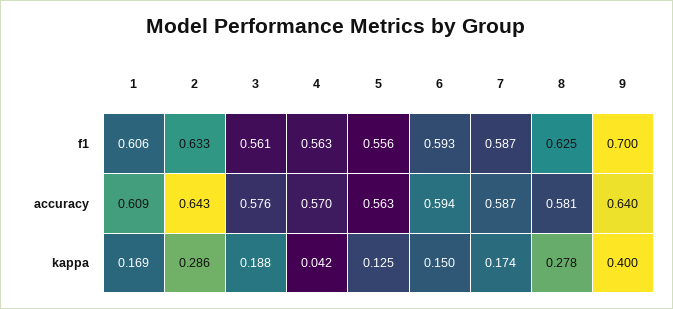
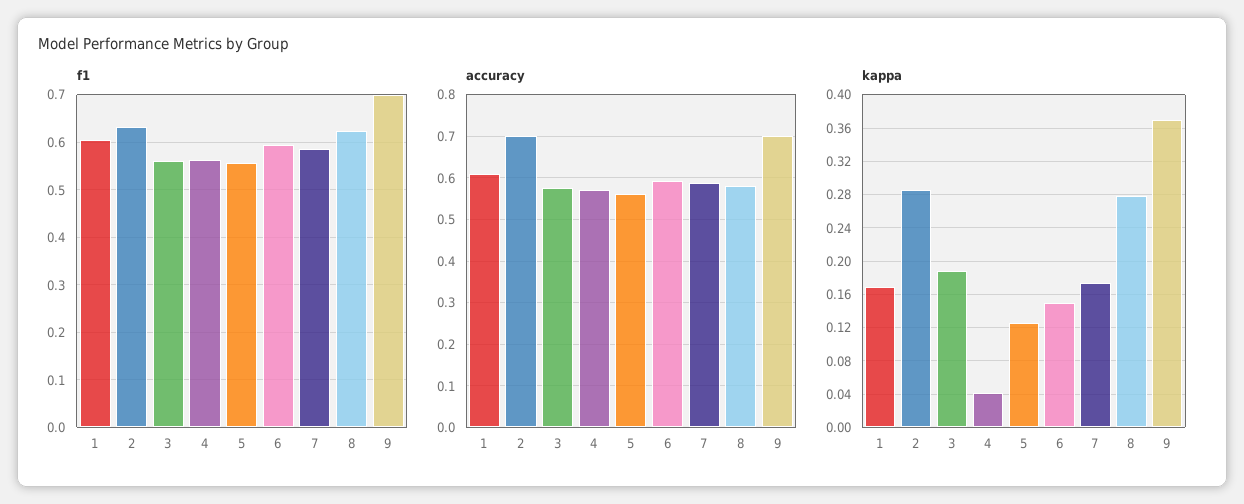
accuracy, 2: 0.643 -> 0.7
accuracy, 9: 0.64 -> 0.7
kappa, 9: 0.4 -> 0.37

